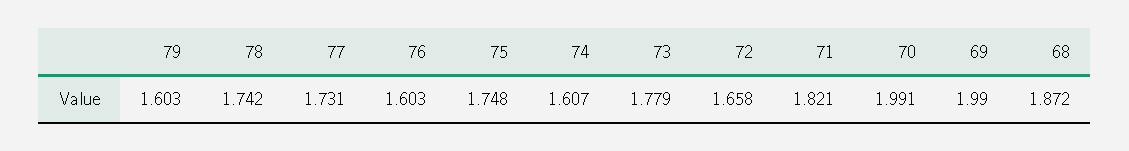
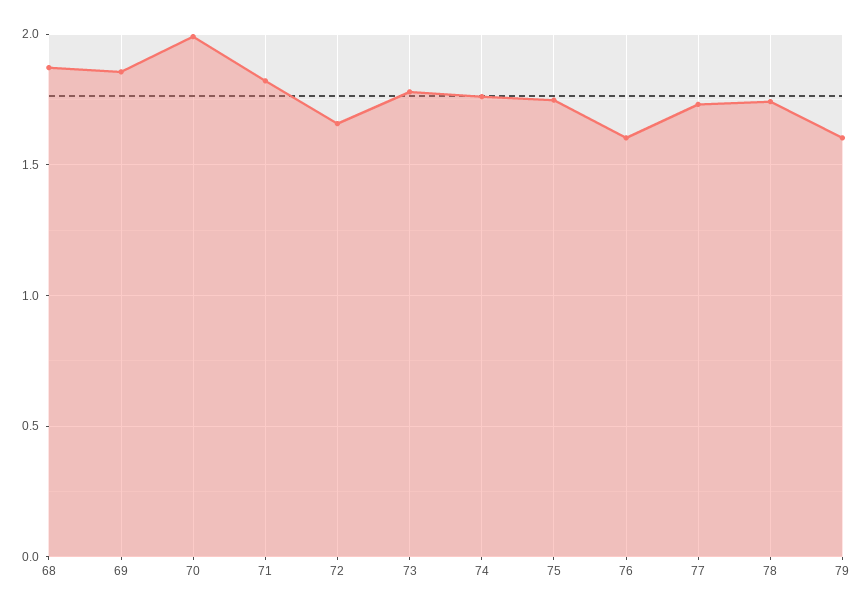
74: 1.607 -> 1.75
69: 1.99 -> 1.85

